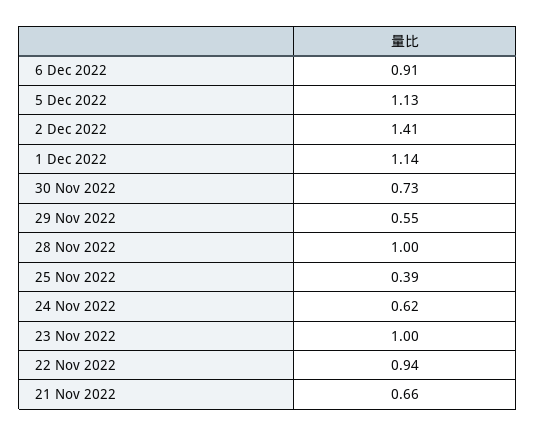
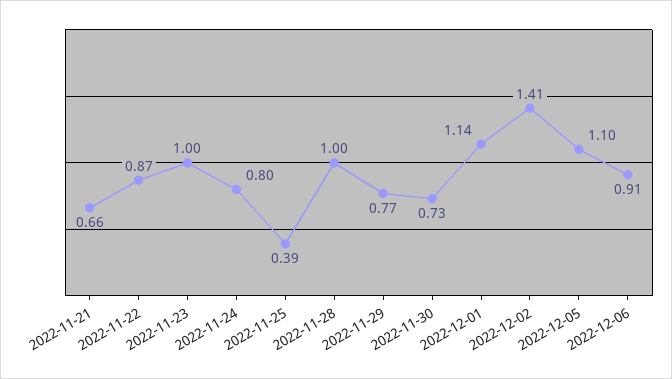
5 Dec 2022: 1.13 -> 1.1
29 Nov 2022: 0.55 -> 0.77
24 Nov 2022: 0.62 -> 0.8
22 Nov 2022: 0.94 -> 0.87

